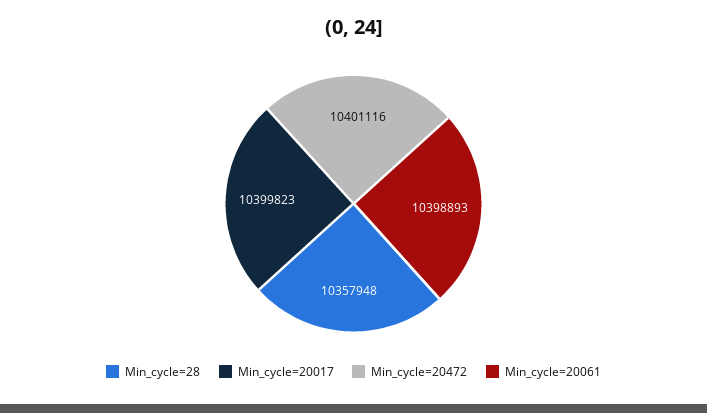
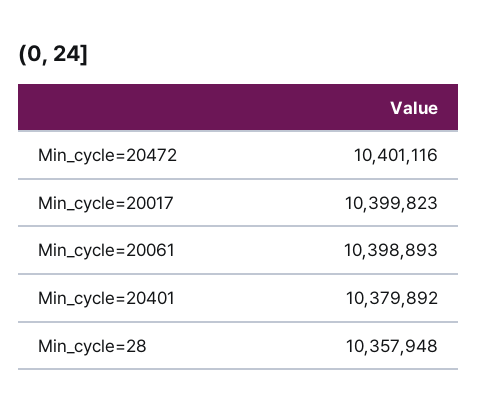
Min_cycle=20401: none -> 10379892

